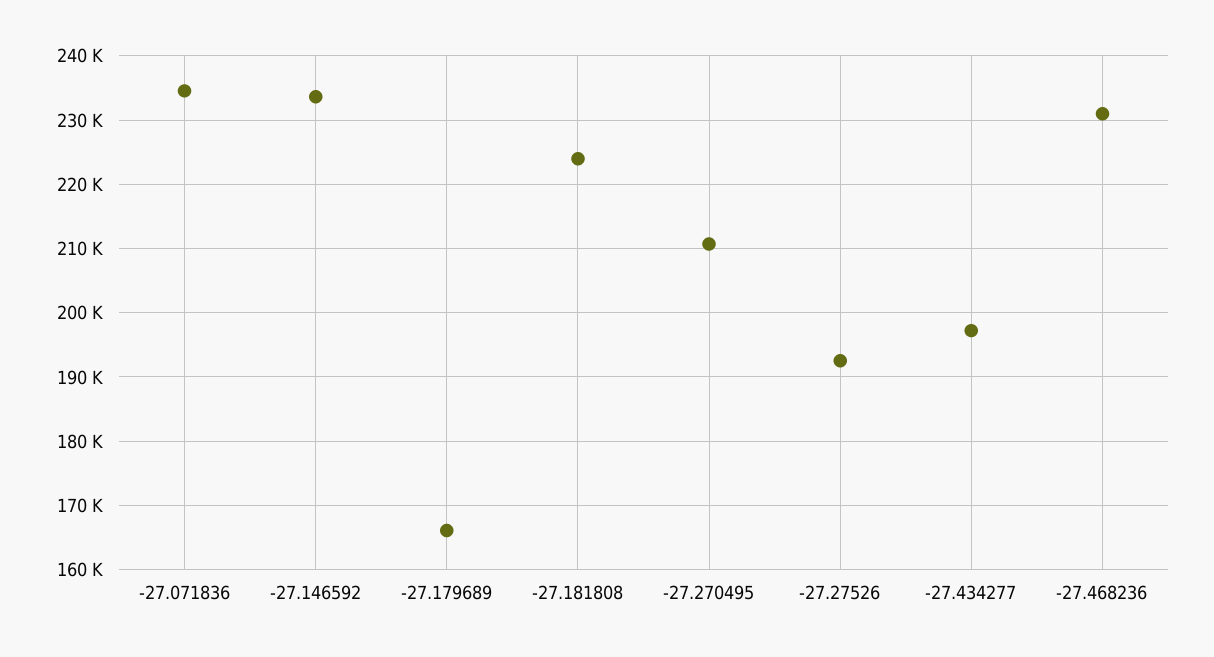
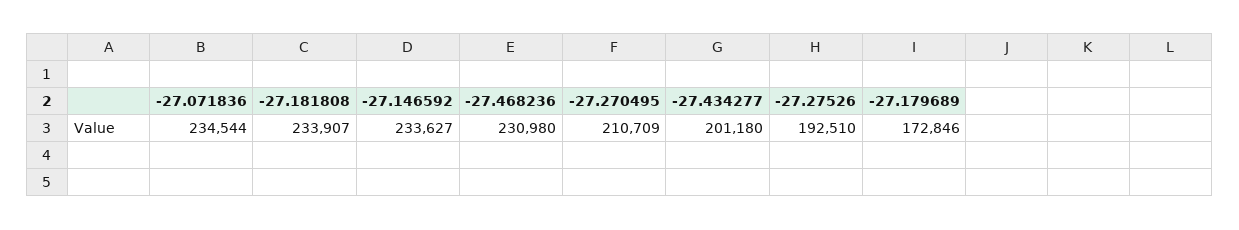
-27.179689: 166000 -> 172846
-27.181808: 224000 -> 233907
-27.434277: 197000 -> 201180

